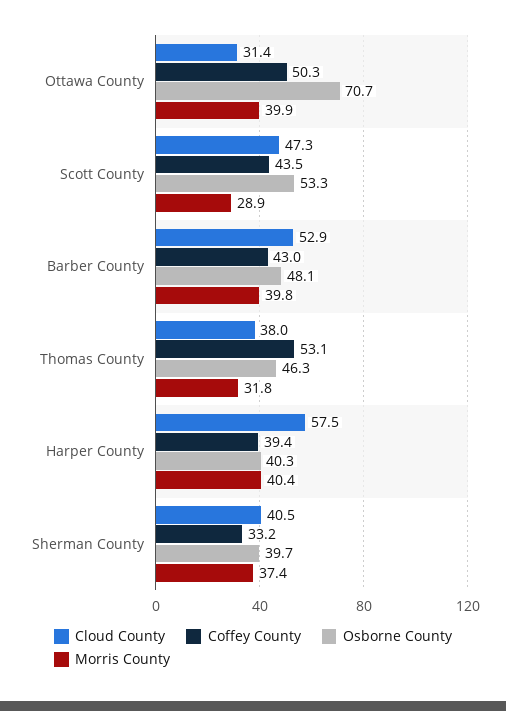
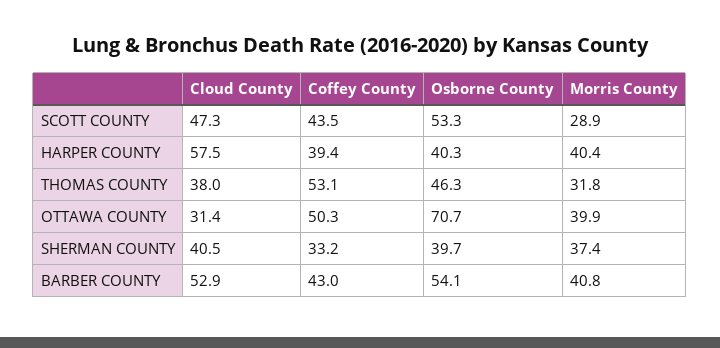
Osborne County, Barber County: 48.1 -> 54.1
Morris County, Barber County: 39.8 -> 40.8

